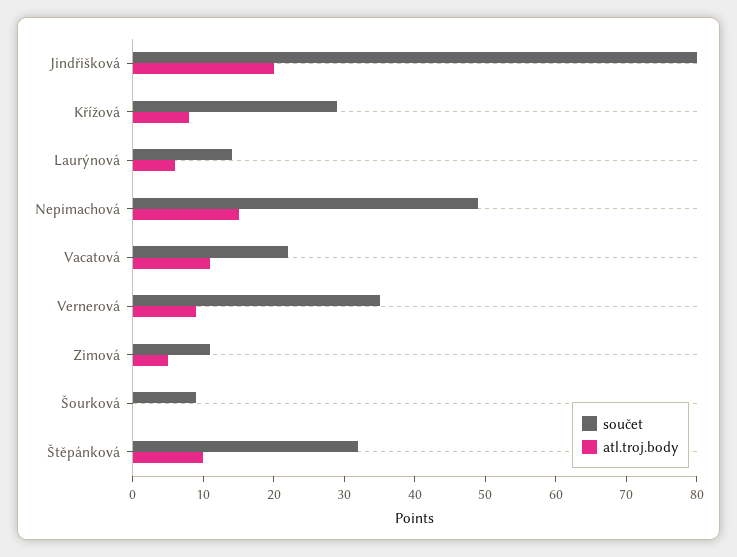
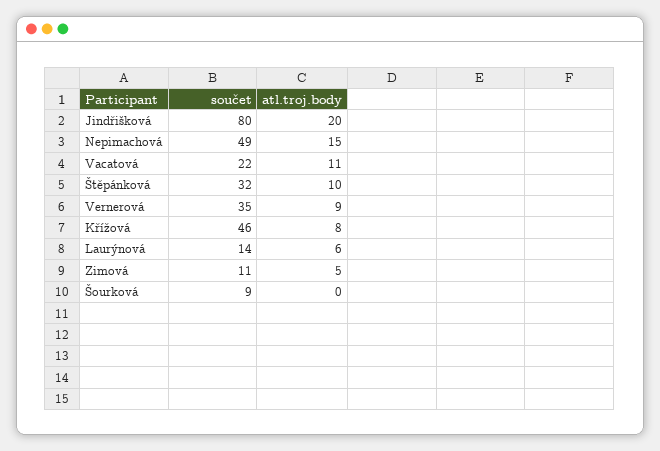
součet, Křížová: 30 -> 46

